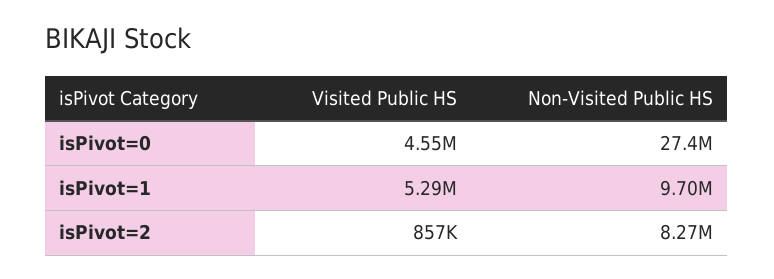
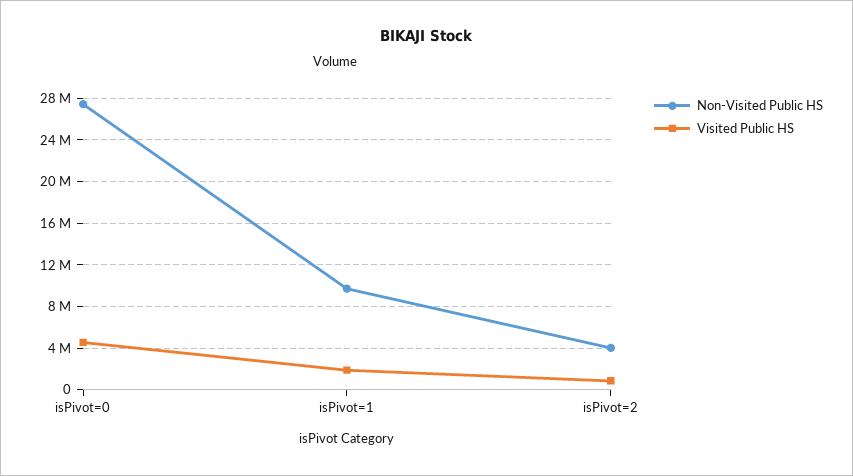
Visited Public HS, isPivot=1: 5290000 -> 2000000
Non-Visited Public HS, isPivot=2: 8270000 -> 4000000

